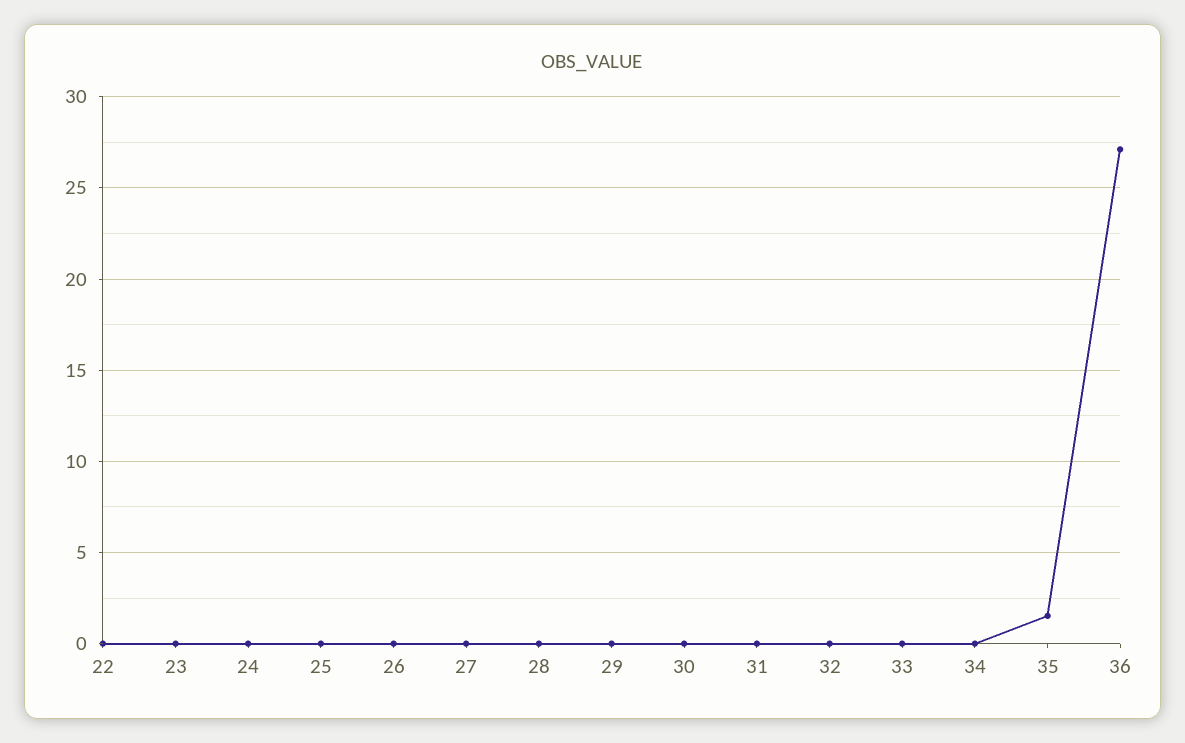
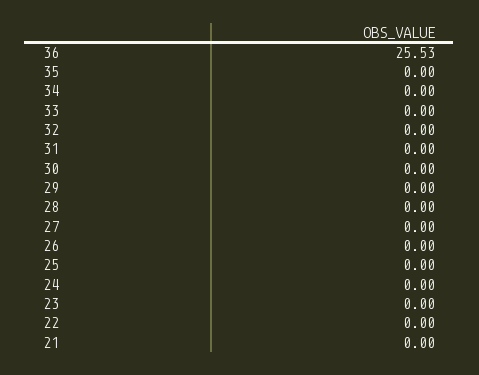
35: 1.5 -> 0
36: 27 -> 25.53
21: none -> 0

